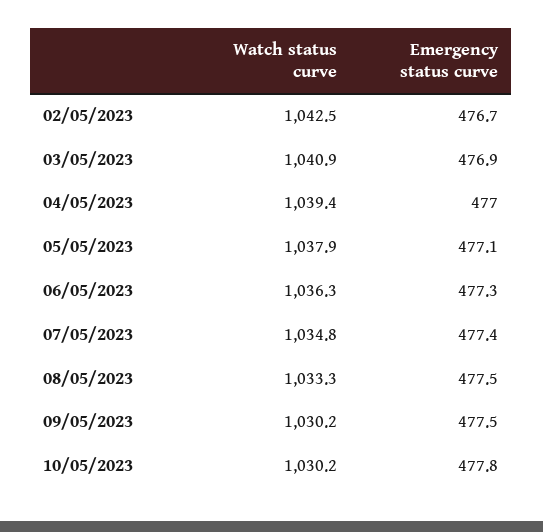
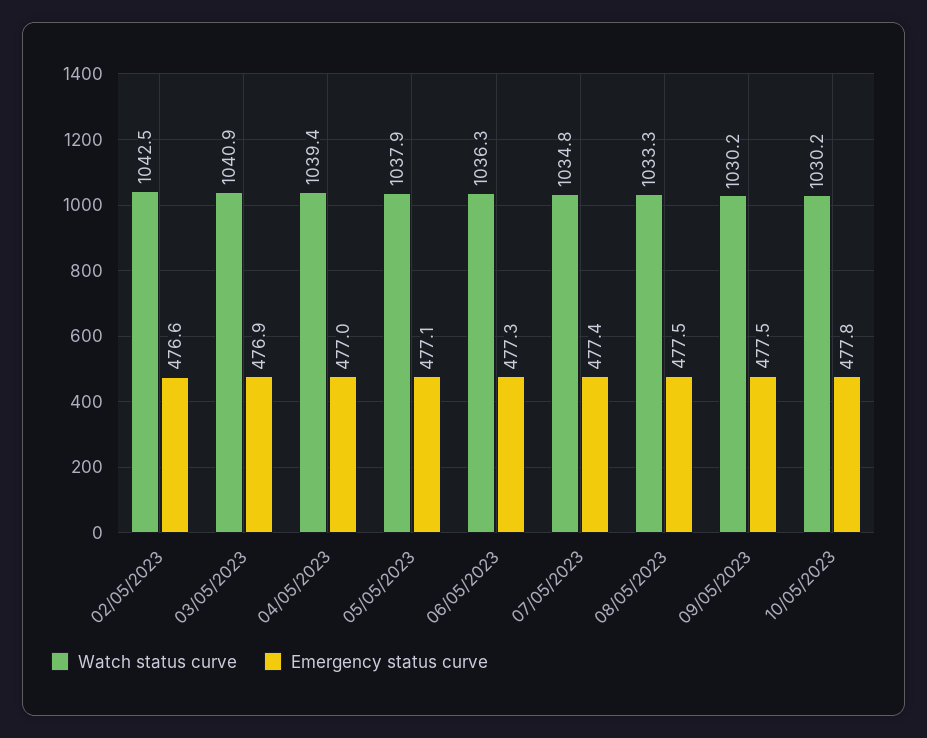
Emergency status curve, 02/05/2023: 476.7 -> 476.6

